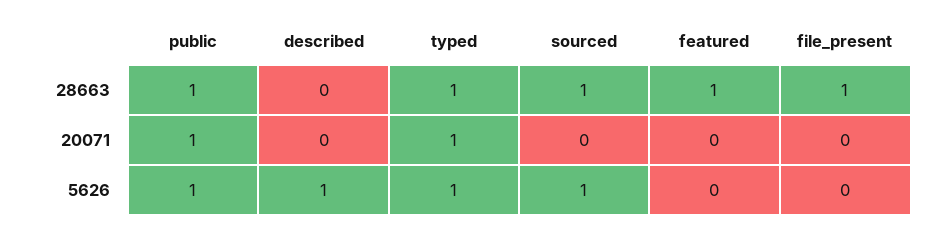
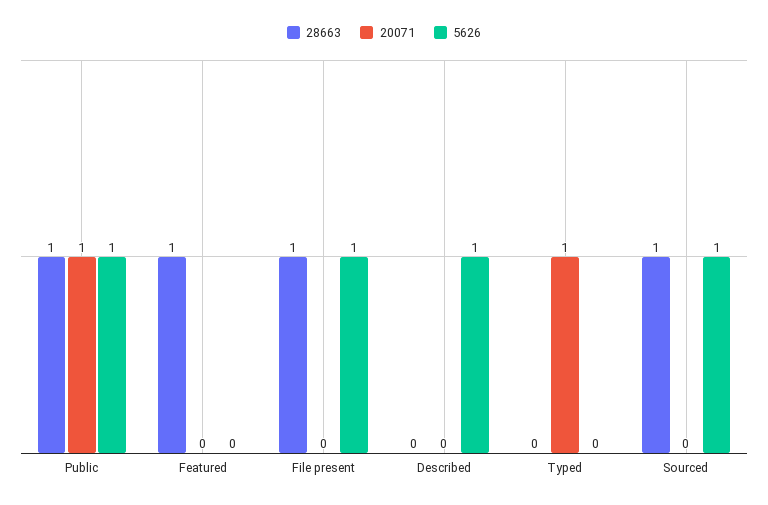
28663, typed: 1 -> 0
5626, typed: 1 -> 0
5626, file_present: 0 -> 1

